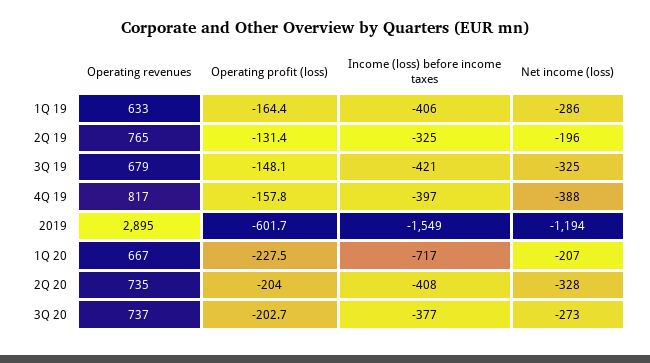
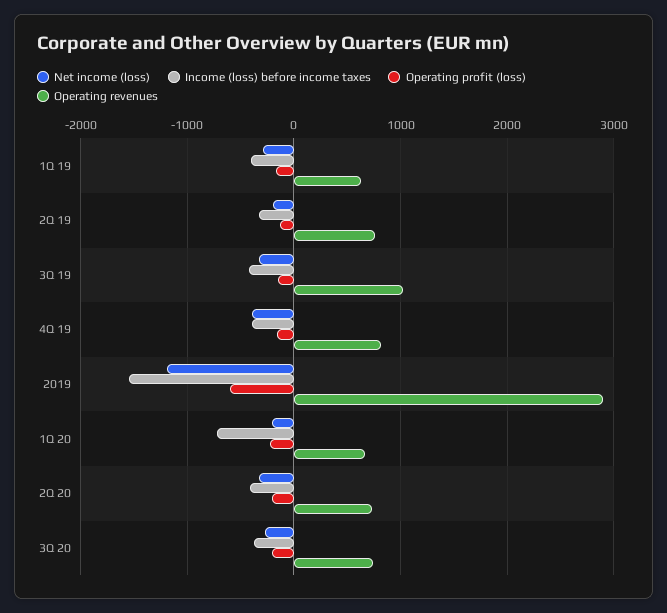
Operating revenues, 3Q 19: 679 -> 1000

